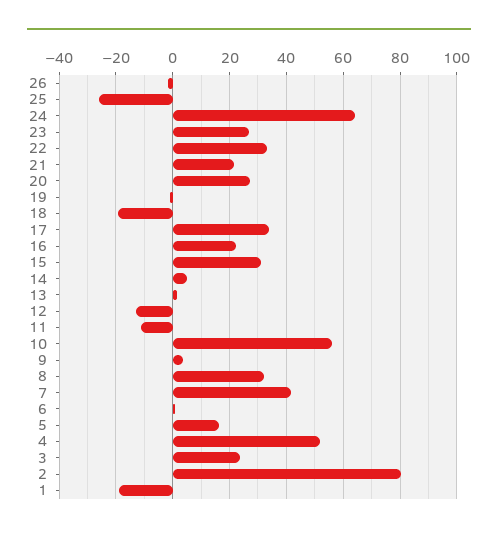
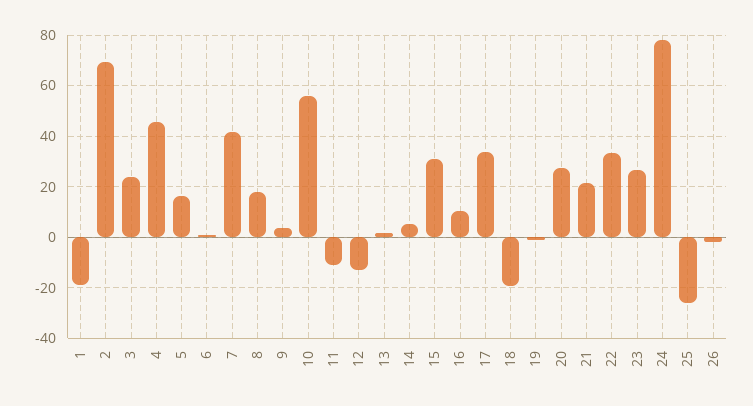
24: 65 -> 77.5
16: 22.5 -> 10
8: 32.5 -> 17.5
4: 52.5 -> 45
2: 80 -> 70

